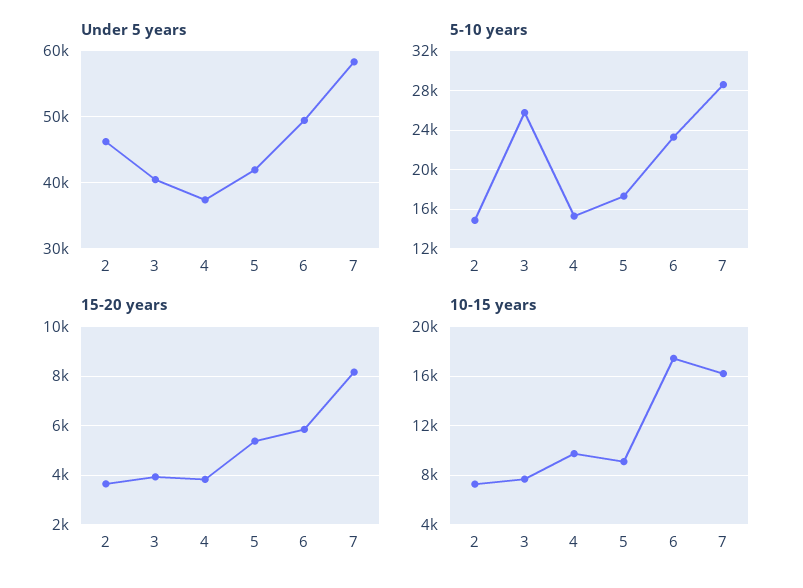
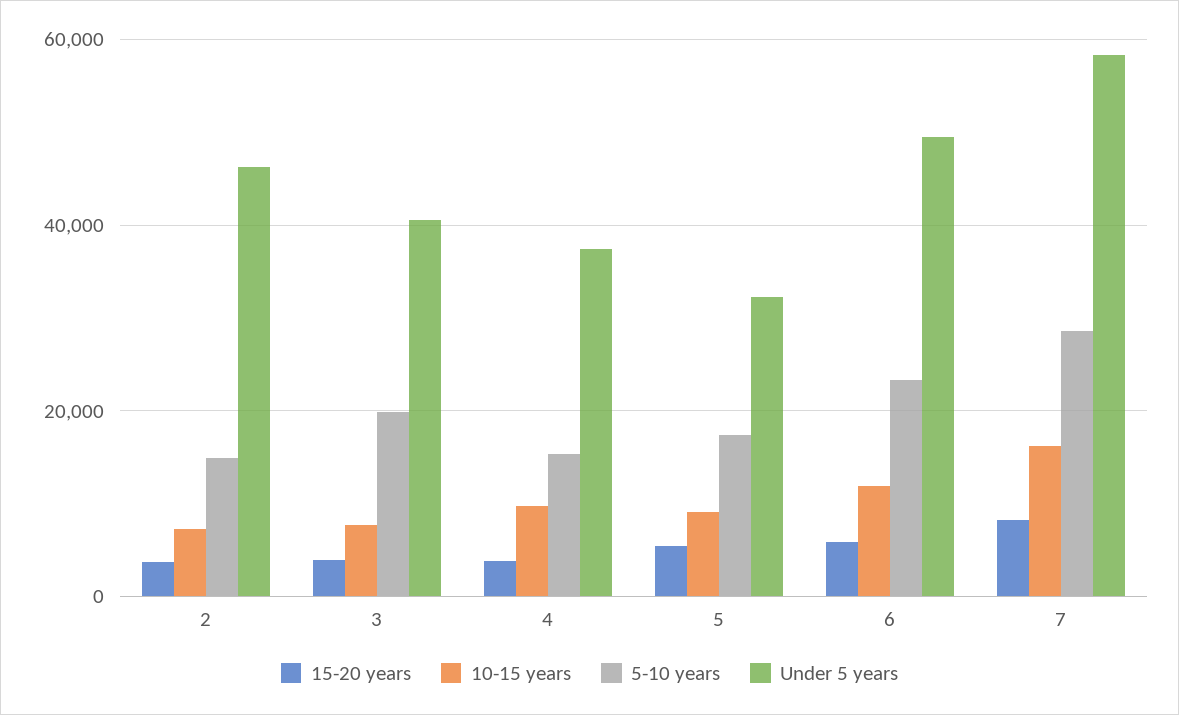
Under 5 years, 5: 42000 -> 32000
5-10 years, 3: 26000 -> 20000
10-15 years, 6: 17500 -> 12000

